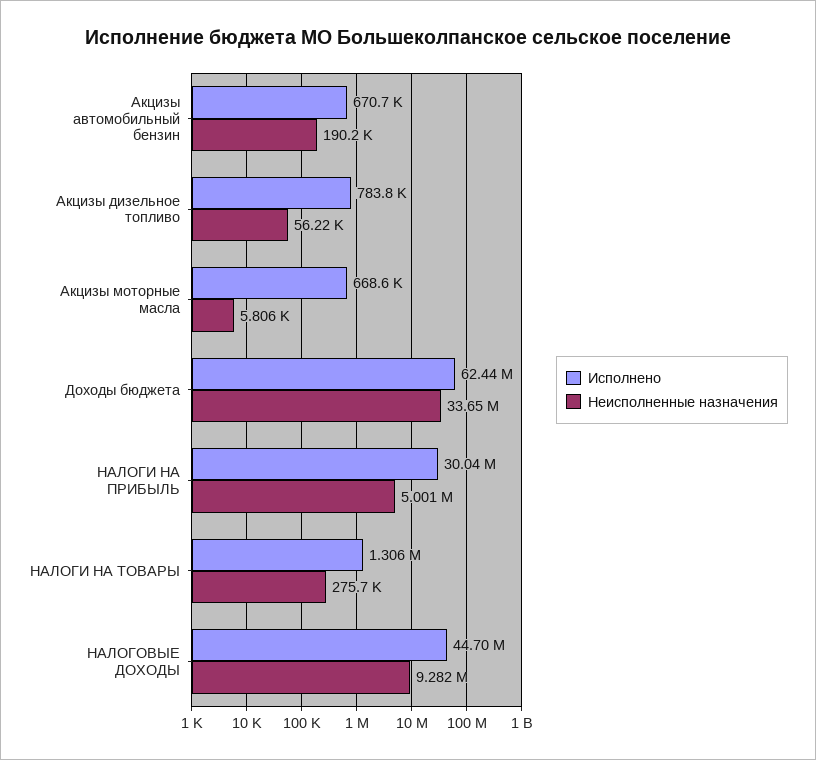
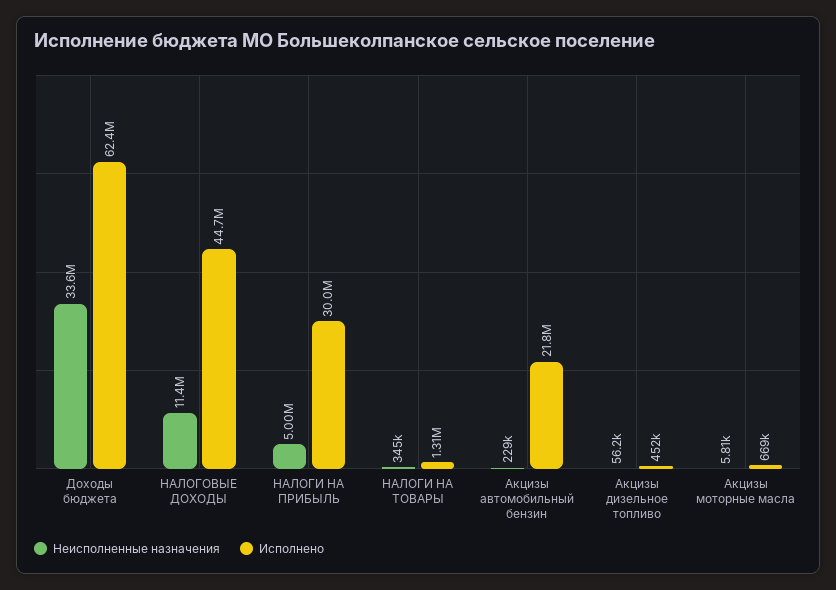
Исполнено, Акцизы автомобильный бензин: 670700 -> 21800000
Неисполненные назначения, Акцизы автомобильный бензин: 190200 -> 229000
Исполнено, Акцизы дизельное топливо: 783800 -> 452000
Неисполненные назначения, НАЛОГИ НА ТОВАРЫ: 275700 -> 345000
Неисполненные назначения, НАЛОГОВЫЕ ДОХОДЫ: 9282000 -> 11400000

